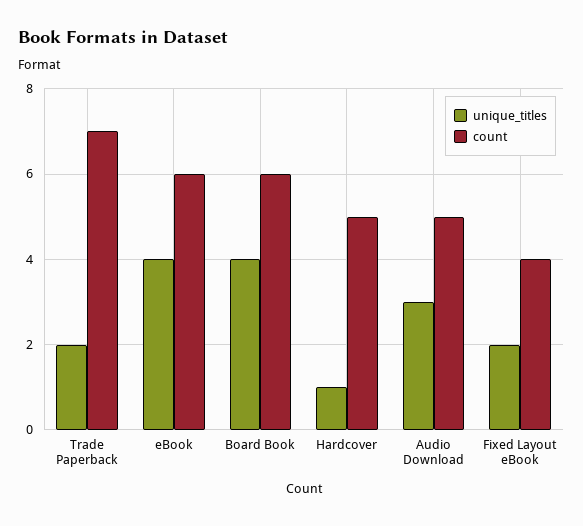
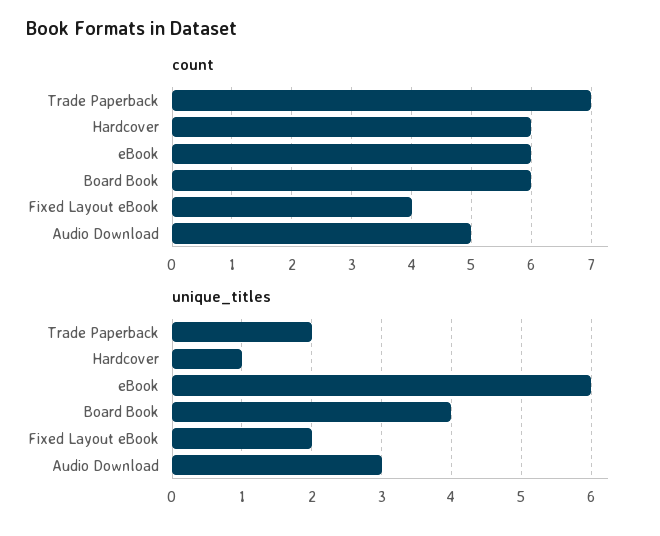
unique_titles, eBook: 4 -> 6
count, Hardcover: 5 -> 6

